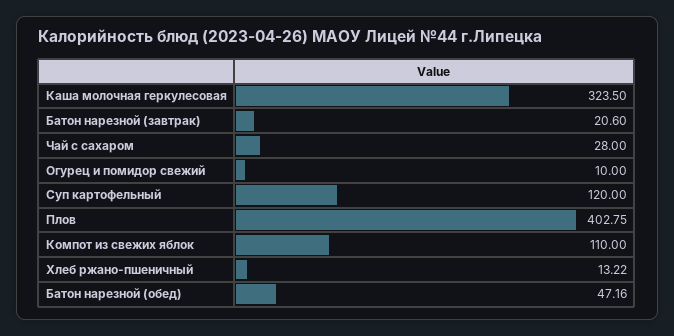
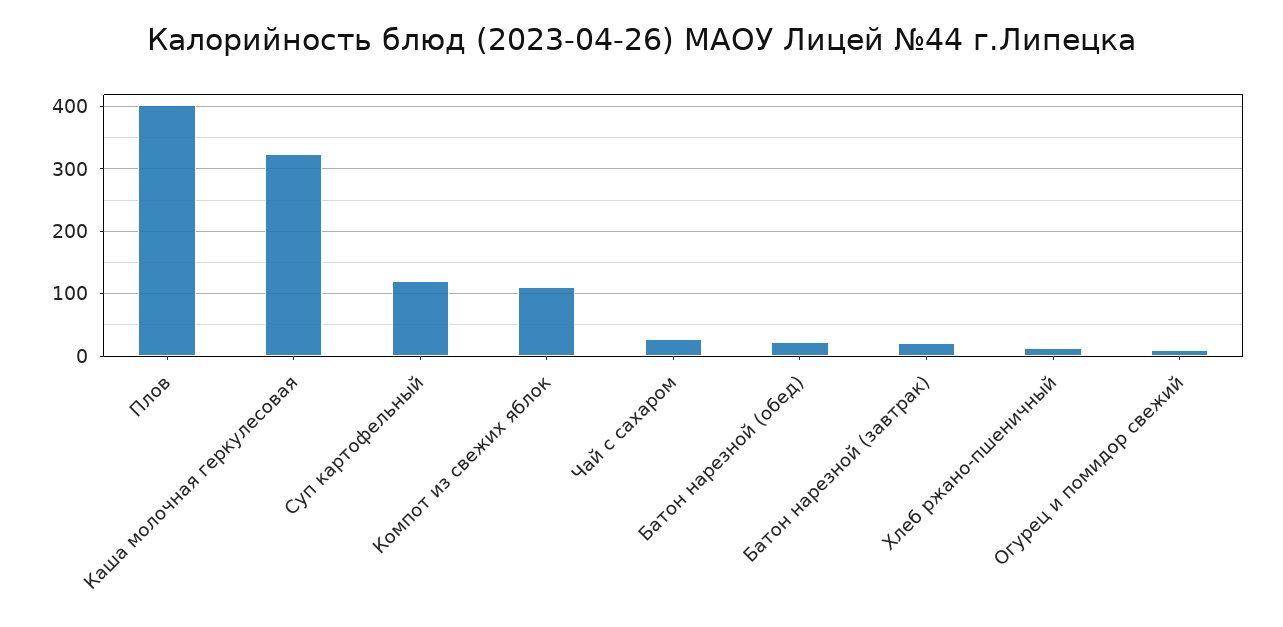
Батон нарезной (обед): 47.16 -> 20

